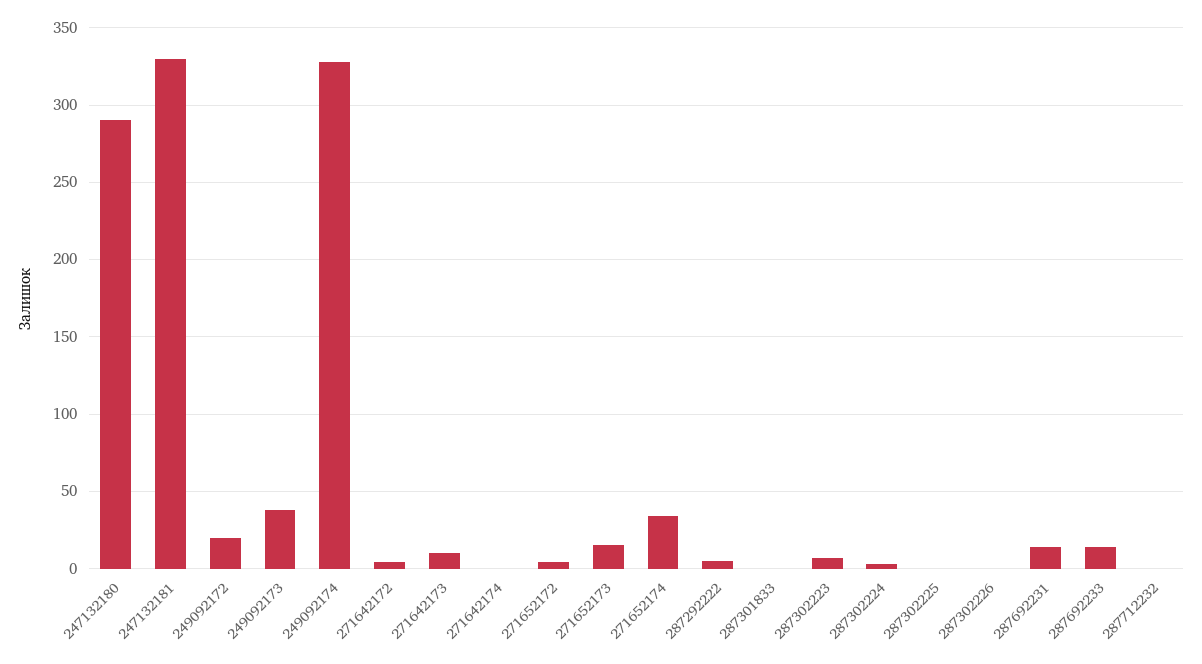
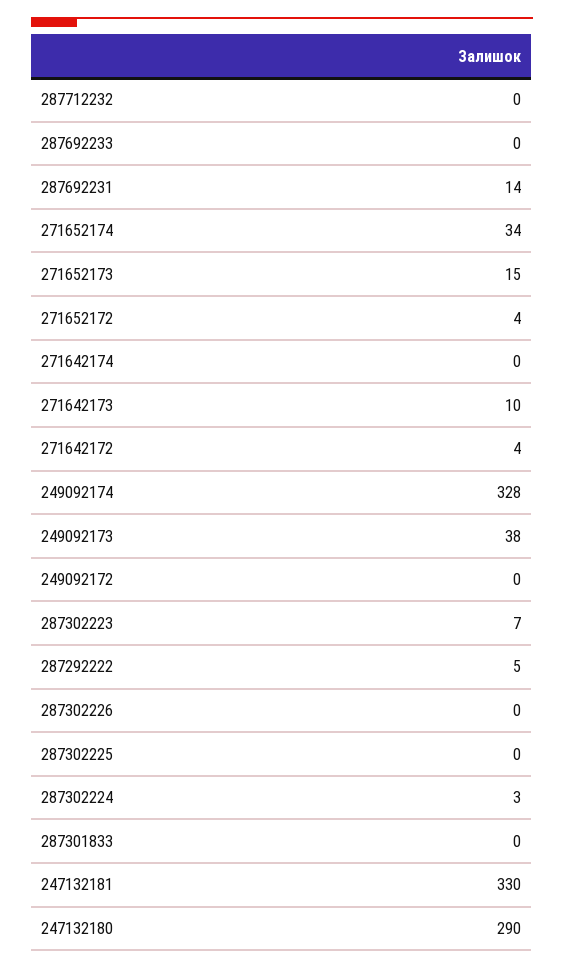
249092172: 20 -> 0
287692233: 15 -> 0

